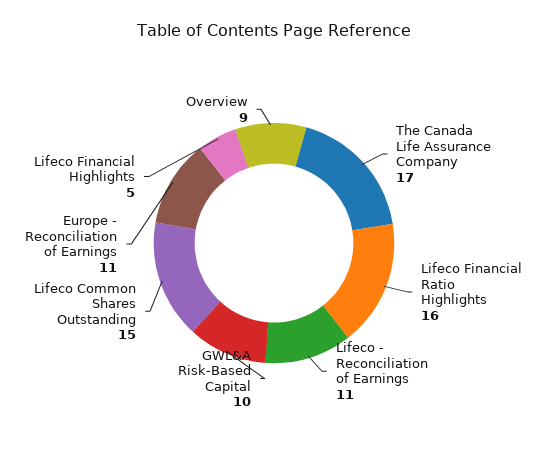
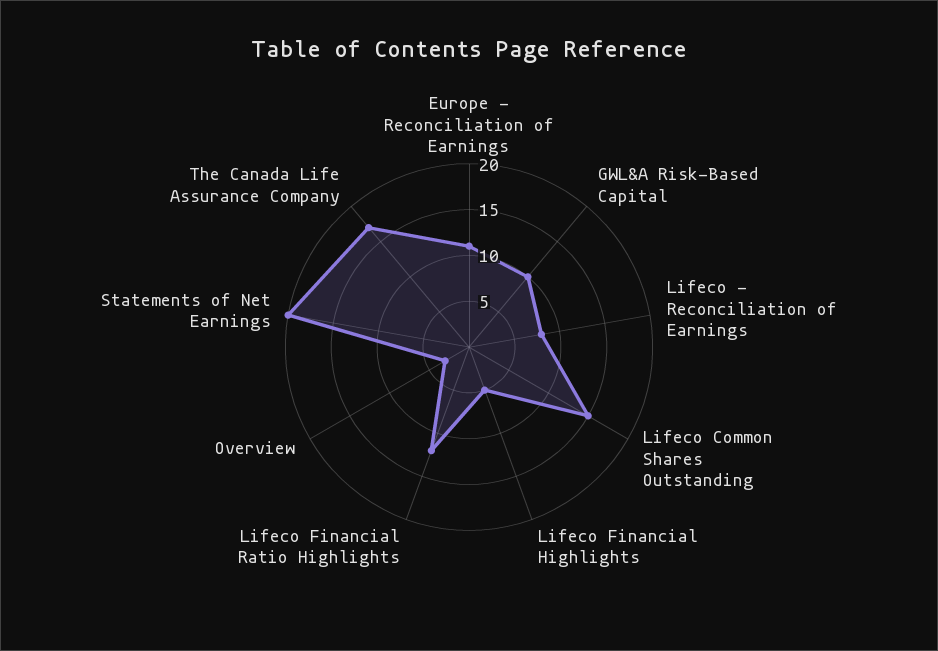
Lifeco Financial Ratio Highlights: 16 -> 12
Lifeco - Reconciliation of Earnings: 11 -> 8
Overview: 9 -> 3
Statements of Net Earnings: none -> 20

